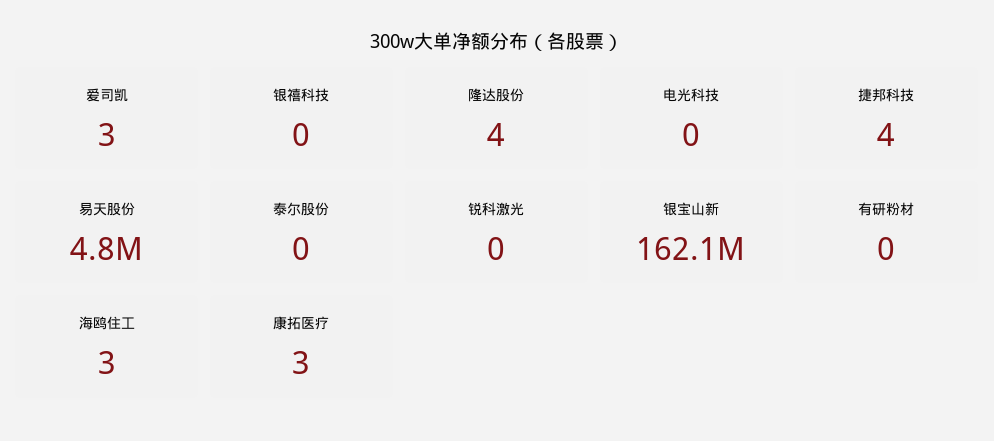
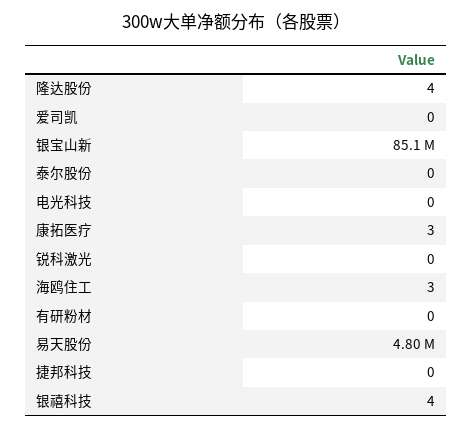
爱司凯: 3 -> 0
银禧科技: 0 -> 4
捷邦科技: 4 -> 0
银宝山新: 162100000 -> 85100000

